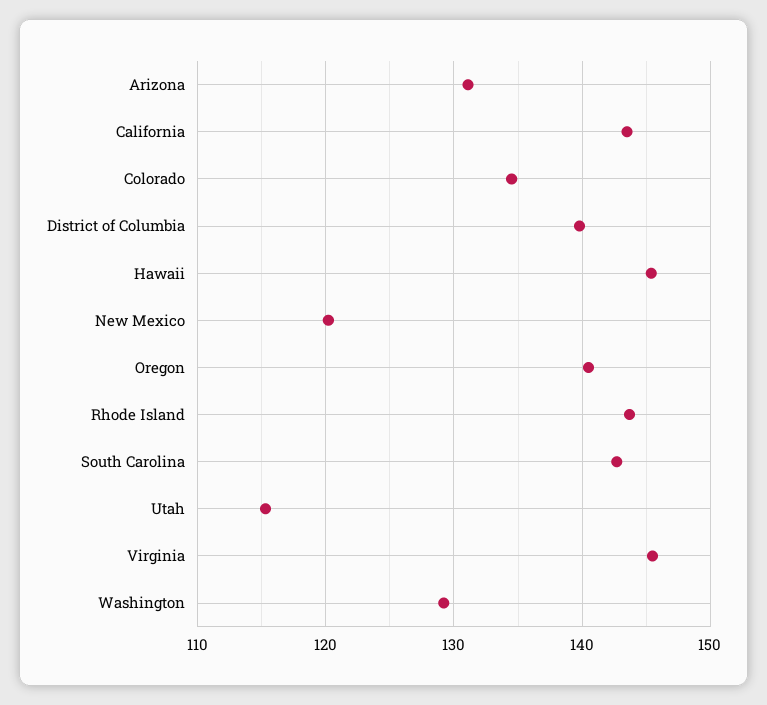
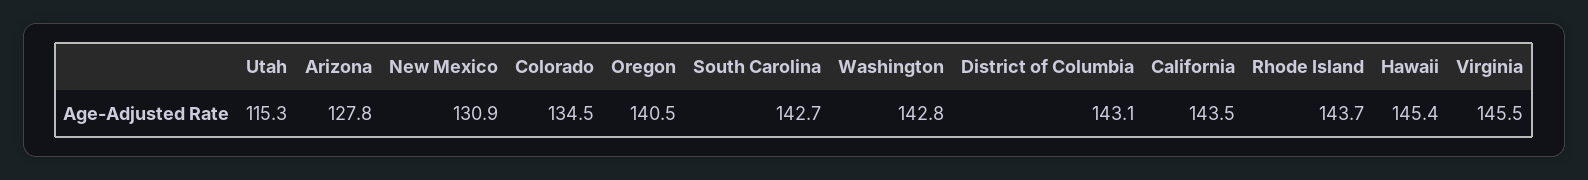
Arizona: 131 -> 127.8
District of Columbia: 140 -> 143.1
New Mexico: 120 -> 130.9
Washington: 129 -> 142.8

